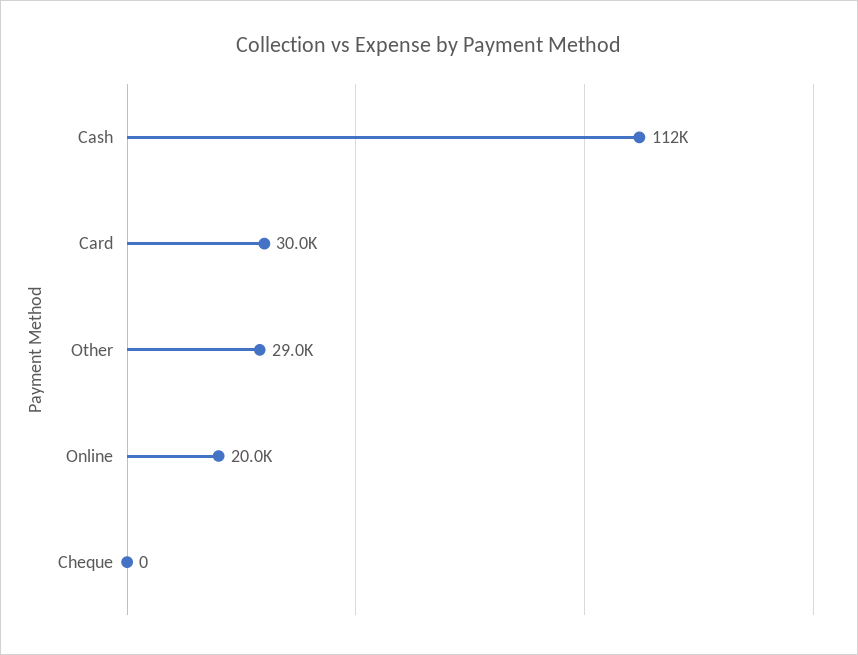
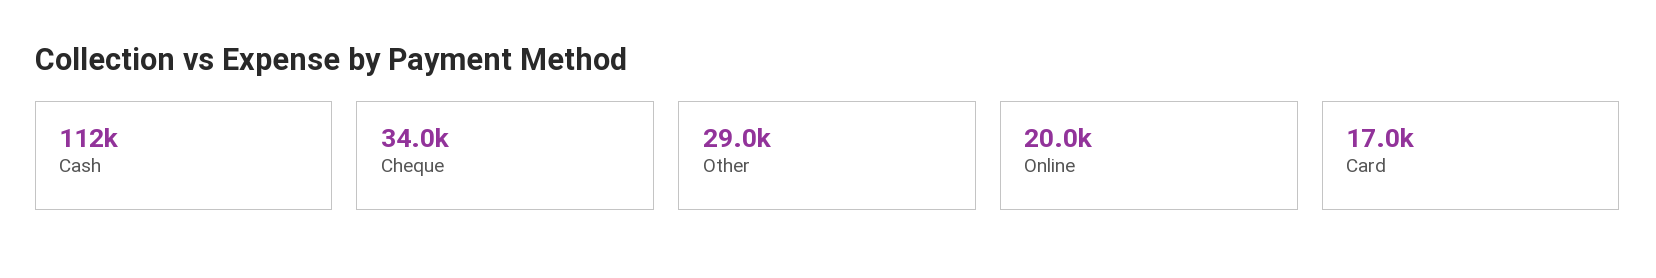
Card: 30000 -> 17000
Cheque: 0 -> 34000

